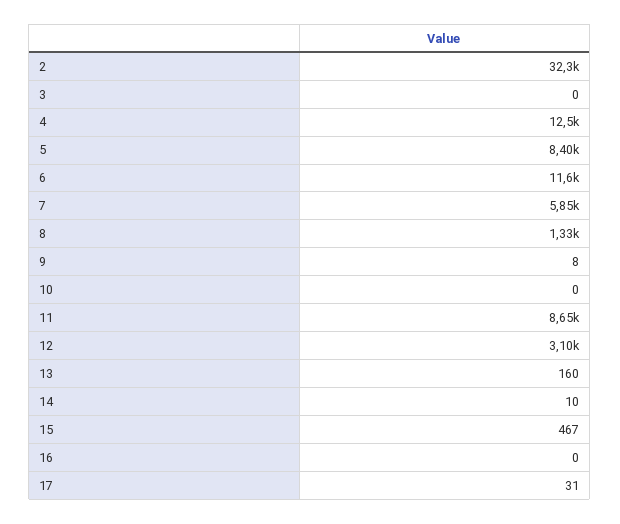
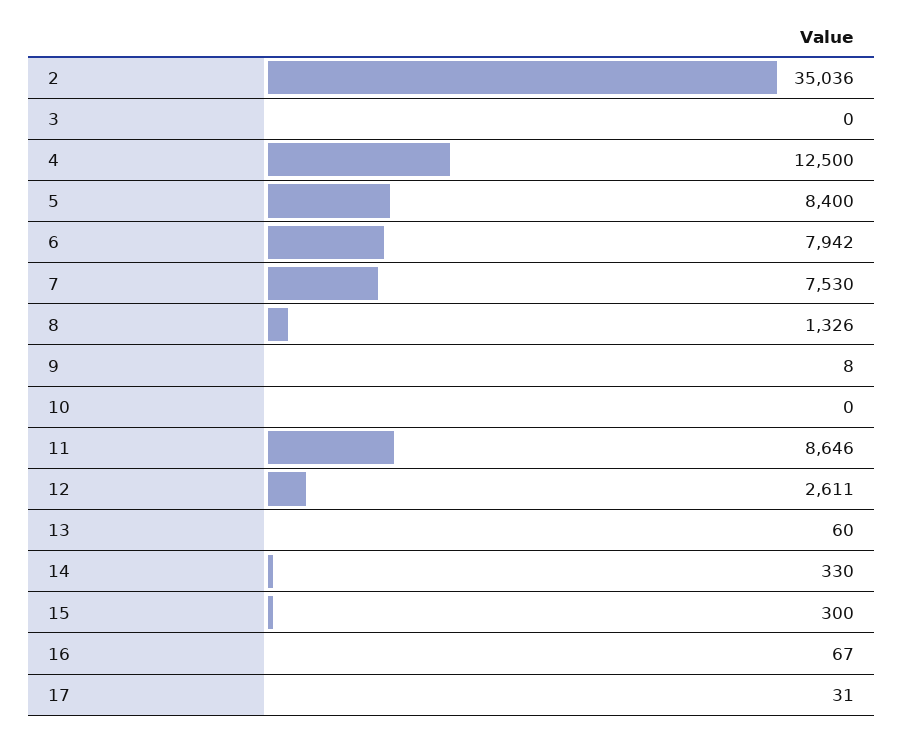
2: 32300 -> 35036
6: 11600 -> 7942
7: 5850 -> 7530
12: 3100 -> 2611
13: 160 -> 60
14: 10 -> 330
15: 467 -> 300
16: 0 -> 67

